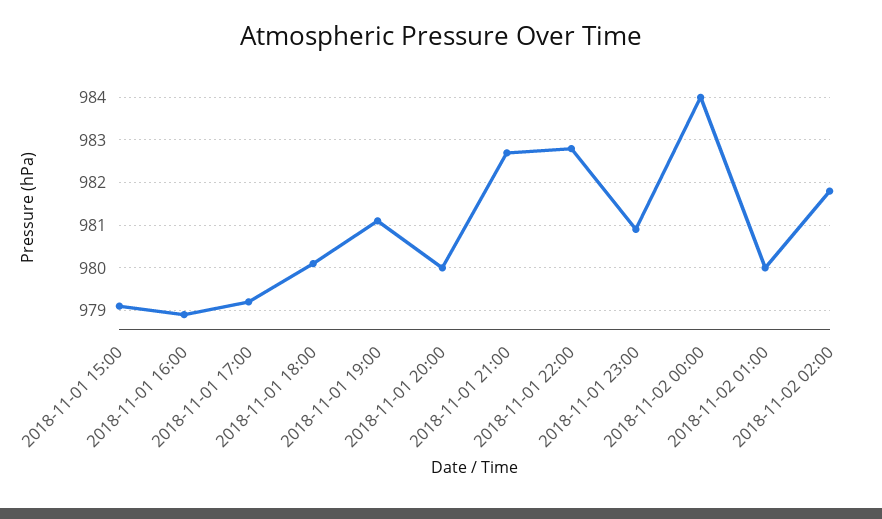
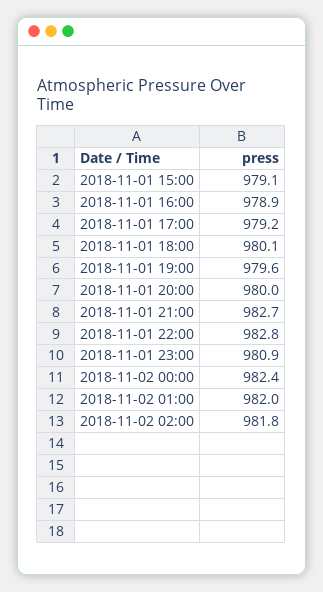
2018-11-01 19:00: 981 -> 979.6
2018-11-02 00:00: 984 -> 982.4
2018-11-02 01:00: 980 -> 982

